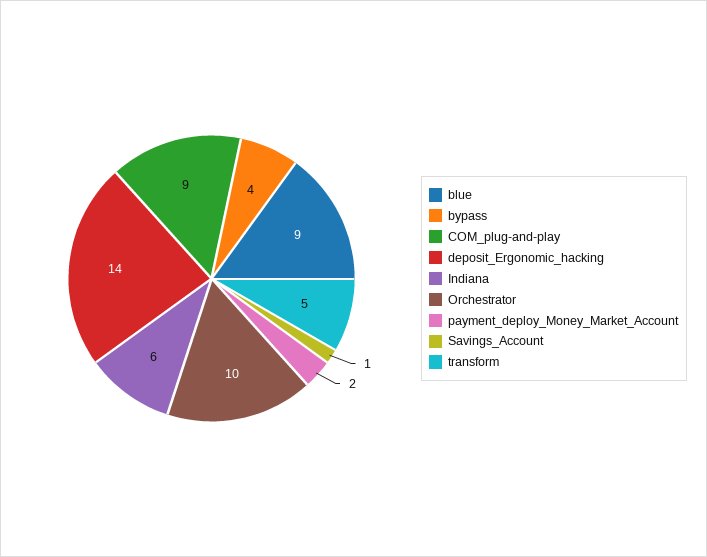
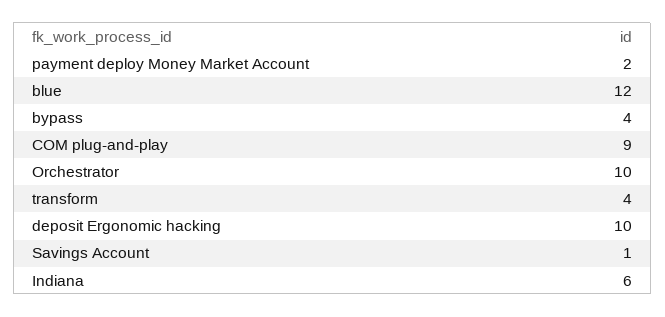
blue: 9 -> 12
deposit_Ergonomic_hacking: 14 -> 10
transform: 5 -> 4

